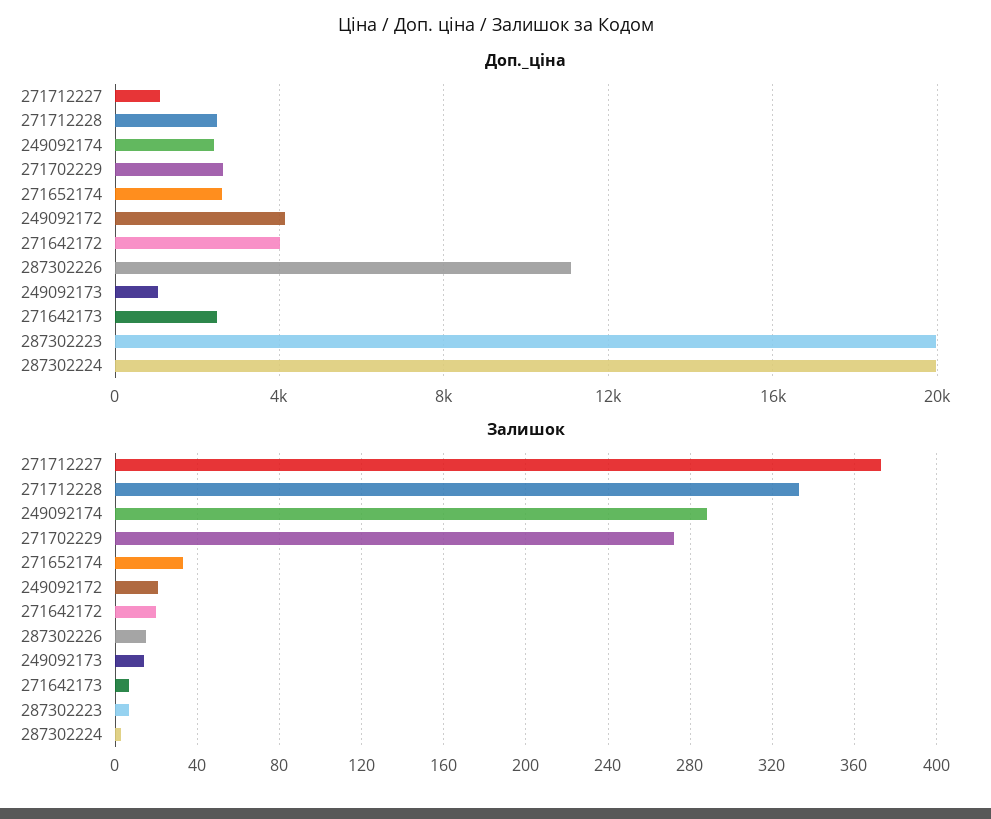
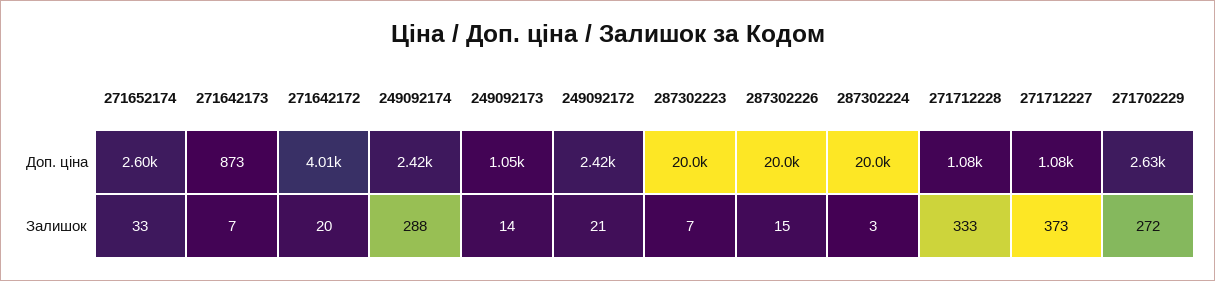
Доп._ціна, 271712228: 2500 -> 1080
Доп._ціна, 249092172: 4000 -> 2420
Доп._ціна, 287302226: 11000 -> 20000
Доп._ціна, 271642173: 2500 -> 873

